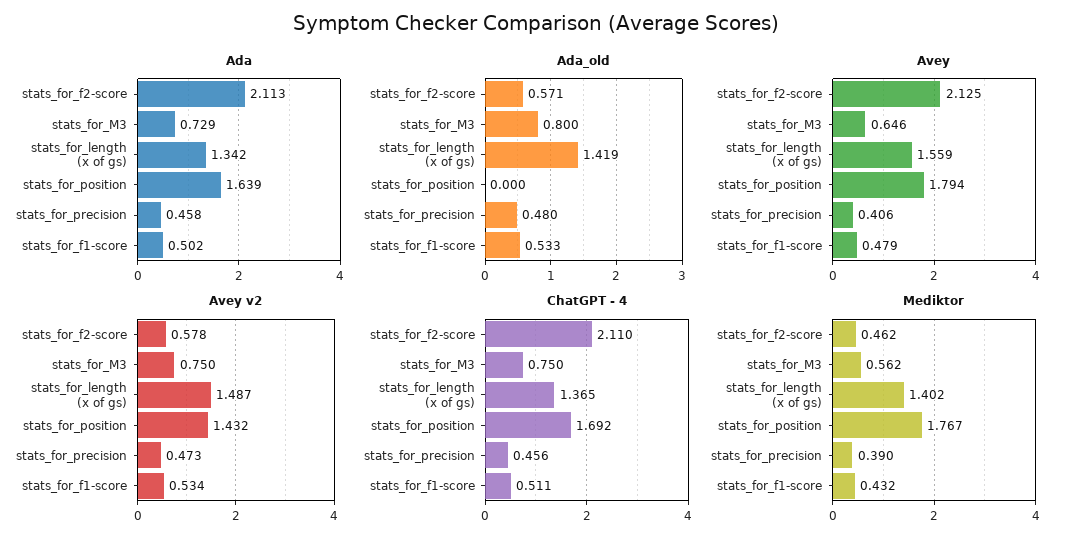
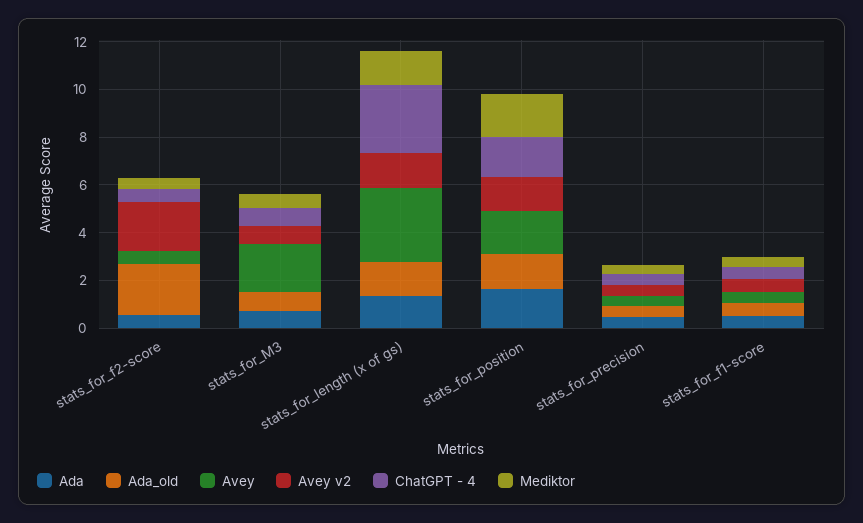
Ada, stats_for_f2-score: 2.113 -> 0.5
Ada_old, stats_for_f2-score: 0.571 -> 2
Ada_old, stats_for_position: 0 -> 1.5
Avey, stats_for_f2-score: 2.125 -> 0.5
Avey, stats_for_M3: 0.646 -> 2
Avey, stats_for_length (x of gs): 1.559 -> 3
Avey v2, stats_for_f2-score: 0.578 -> 2
ChatGPT - 4, stats_for_f2-score: 2.11 -> 0.5
ChatGPT - 4, stats_for_length (x of gs): 1.365 -> 3

